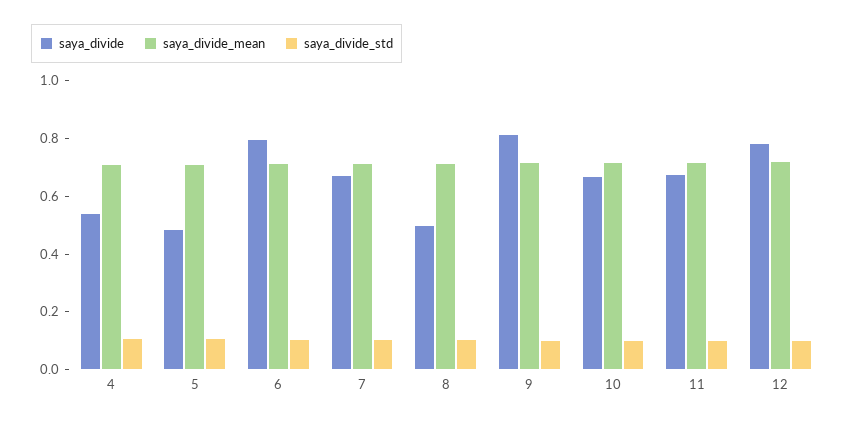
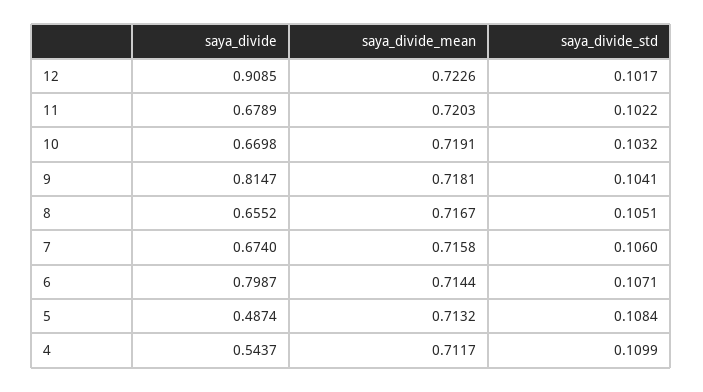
saya_divide, 8: 0.5 -> 0.6552
saya_divide, 12: 0.8 -> 0.9085

